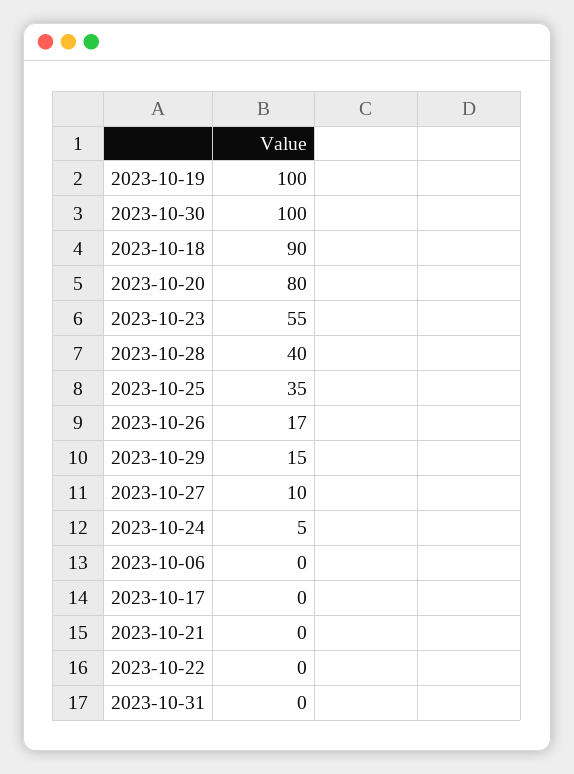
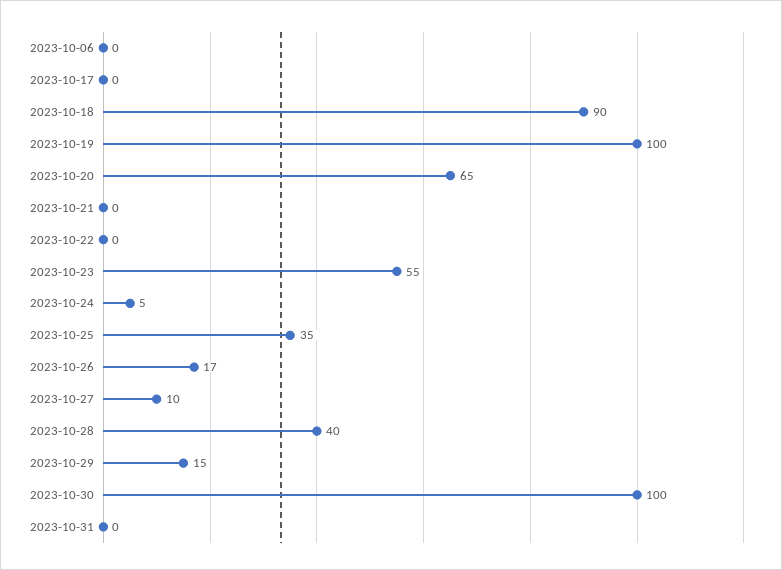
2023-10-20: 80 -> 65

